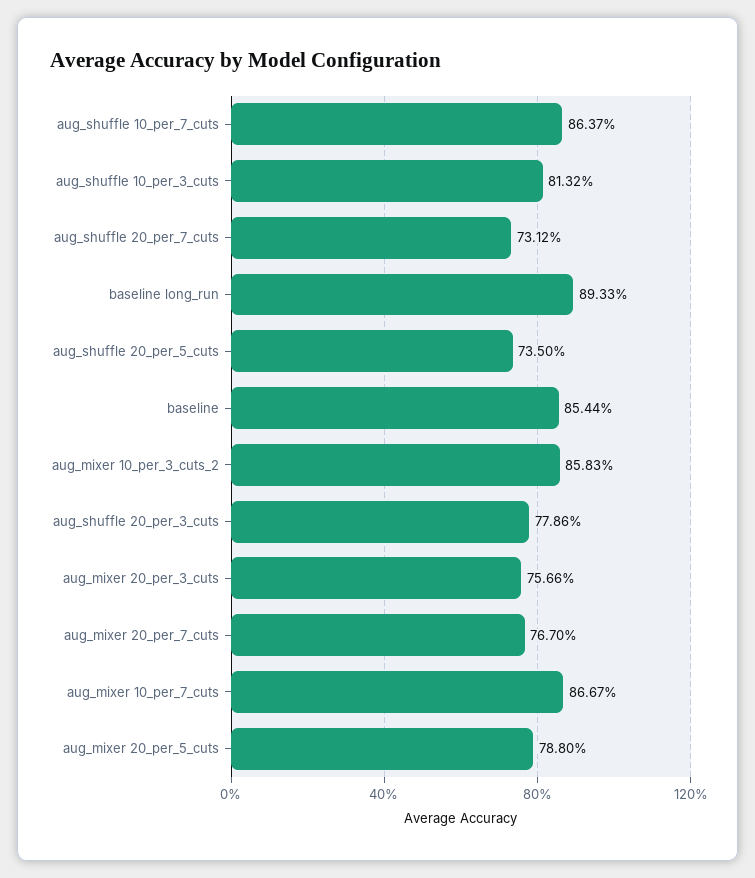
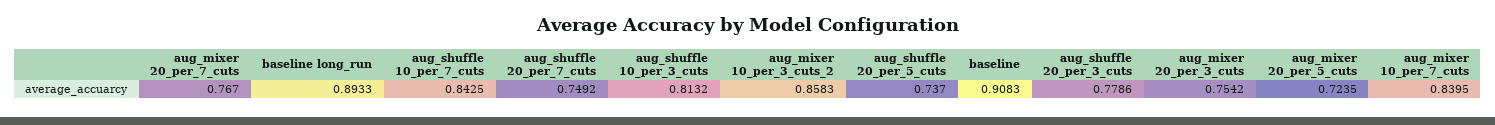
aug_shuffle 10_per_7_cuts: 0.8637 -> 0.8425
aug_shuffle 20_per_7_cuts: 0.7312 -> 0.7492
aug_shuffle 20_per_5_cuts: 0.735 -> 0.737
baseline: 0.8544 -> 0.9083
aug_mixer 20_per_3_cuts: 0.7566 -> 0.7542
aug_mixer 10_per_7_cuts: 0.8667 -> 0.8395
aug_mixer 20_per_5_cuts: 0.788 -> 0.7235

